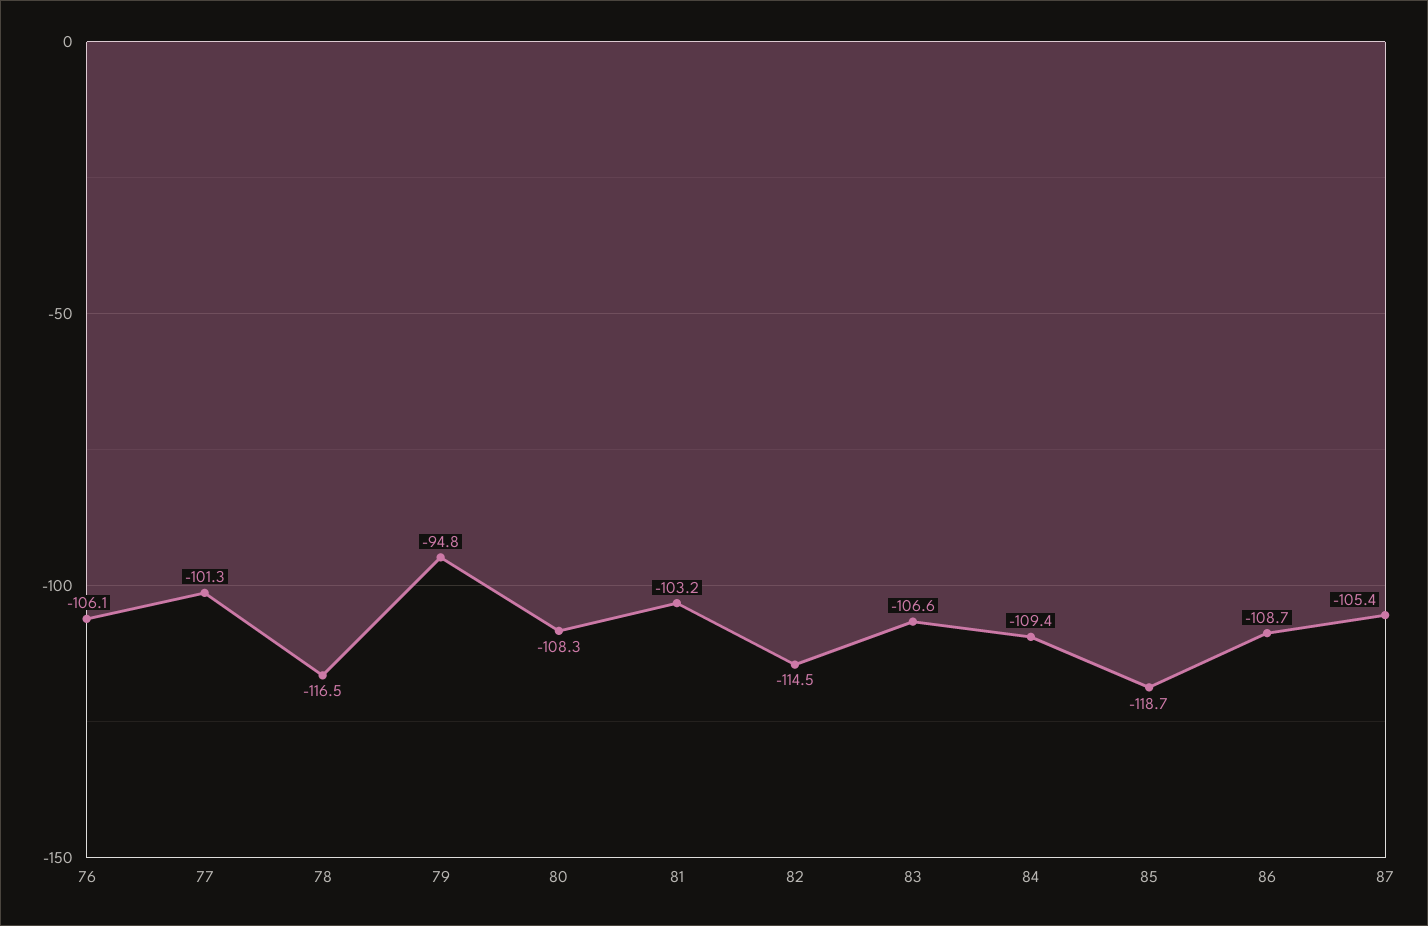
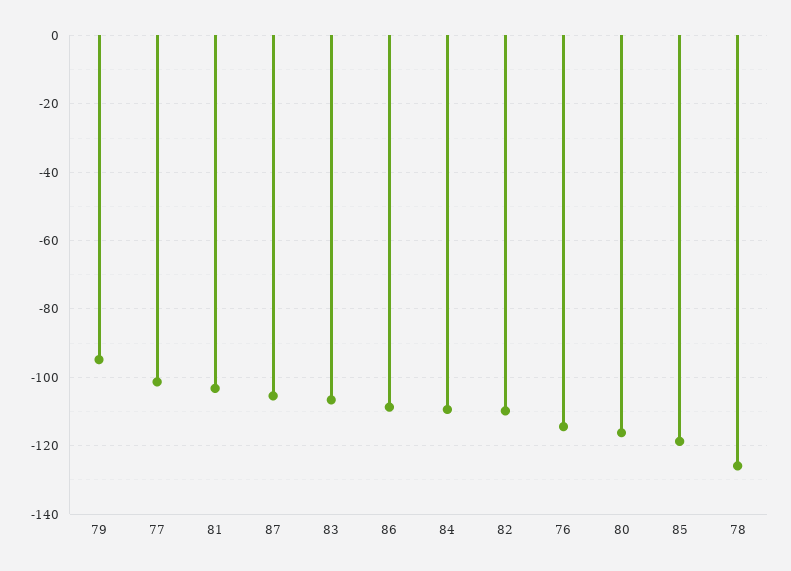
76: -106.1 -> -114
78: -116.5 -> -126
80: -108.3 -> -116
82: -114.5 -> -110

